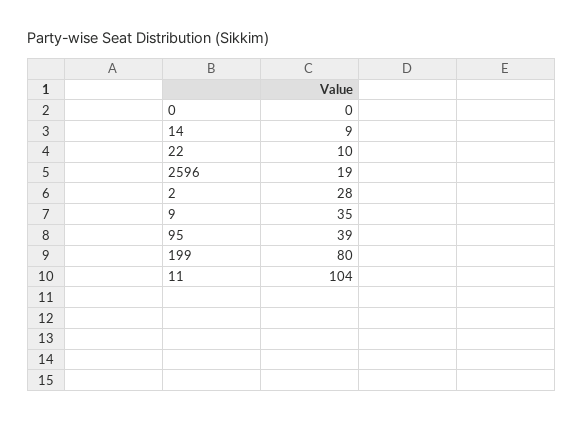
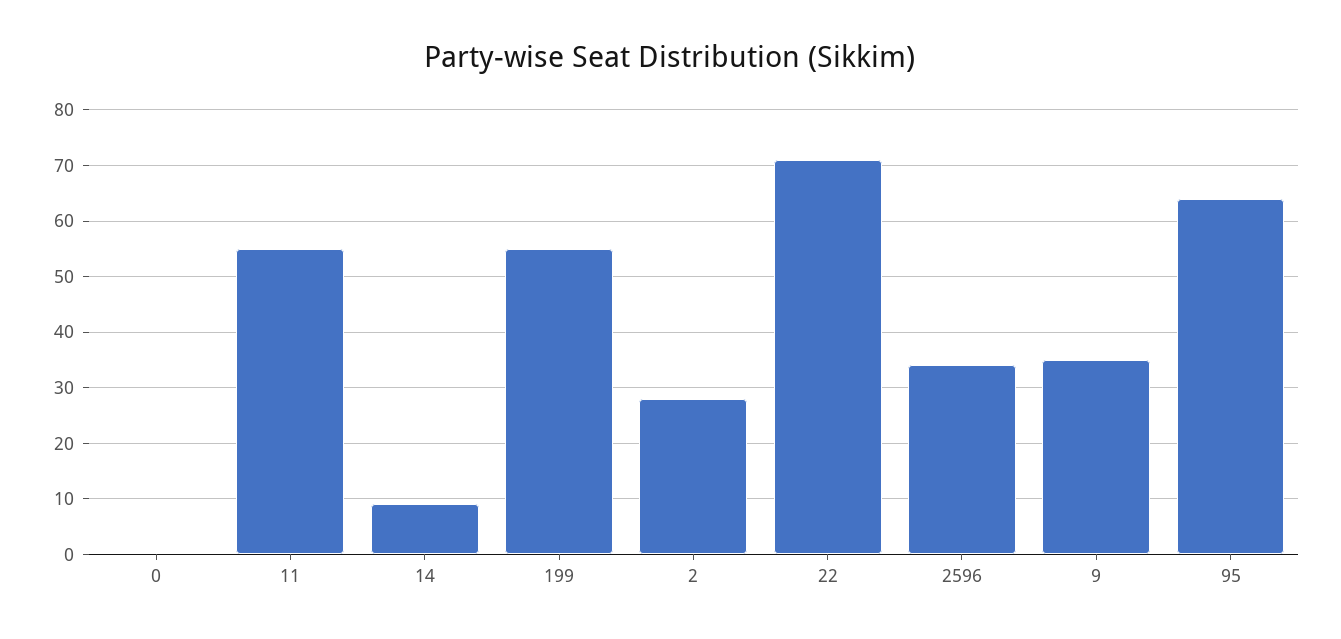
22: 10 -> 70
2596: 19 -> 35
95: 39 -> 65
199: 80 -> 55
11: 104 -> 55

